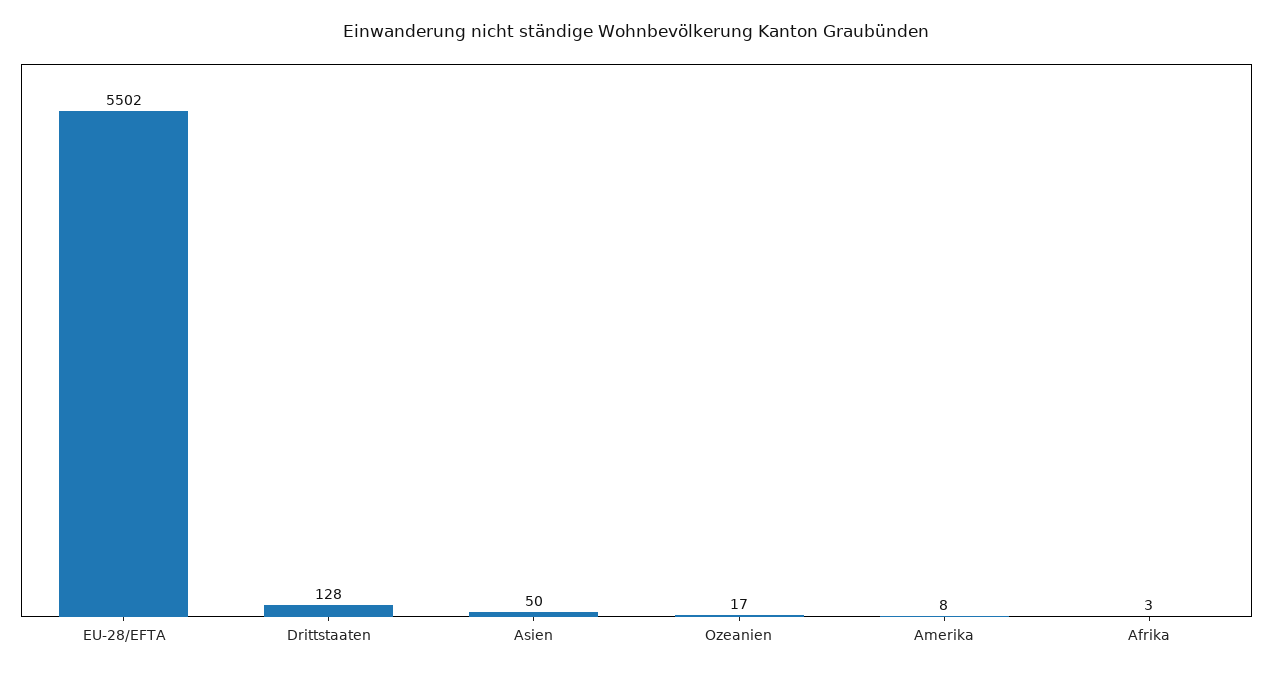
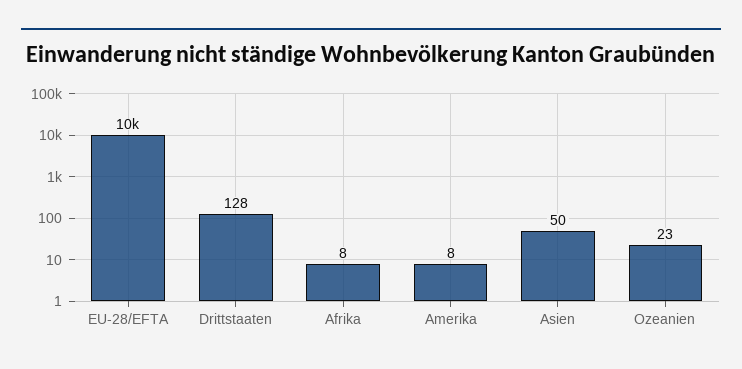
EU-28/EFTA: 5502 -> 10000
Ozeanien: 17 -> 23
Afrika: 3 -> 8

